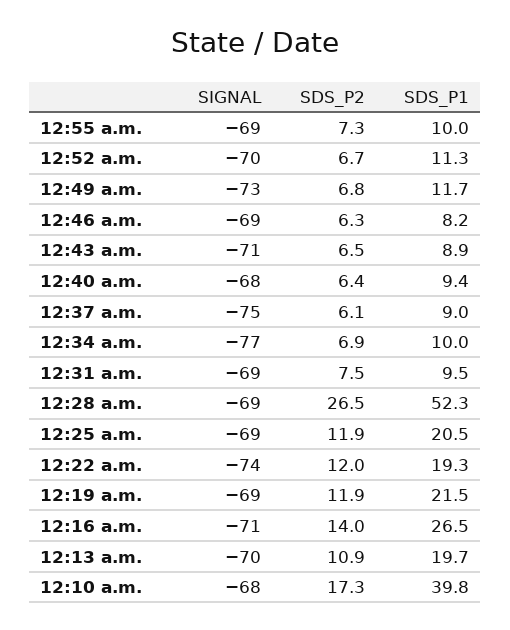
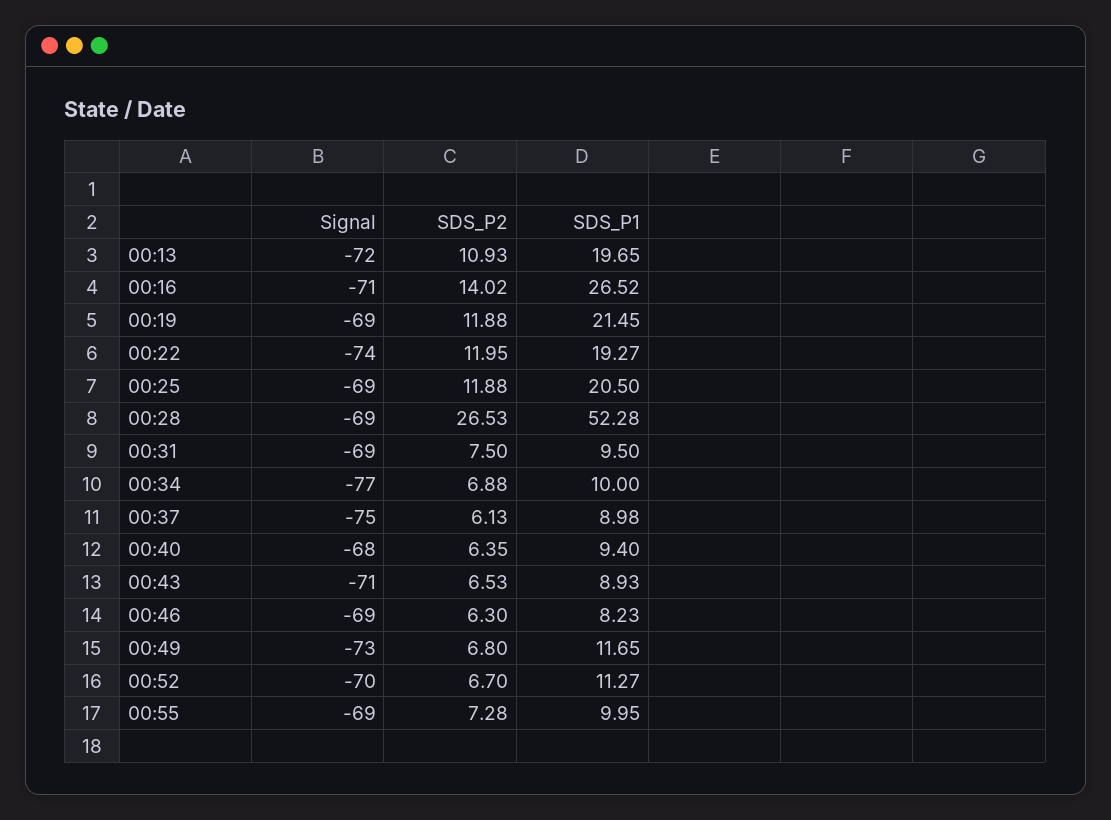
SIGNAL, 12:13 a.m.: -70 -> -72
SIGNAL, 12:10 a.m.: -68 -> none
SDS_P2, 12:10 a.m.: 17.3 -> none
SDS_P1, 12:10 a.m.: 39.8 -> none

